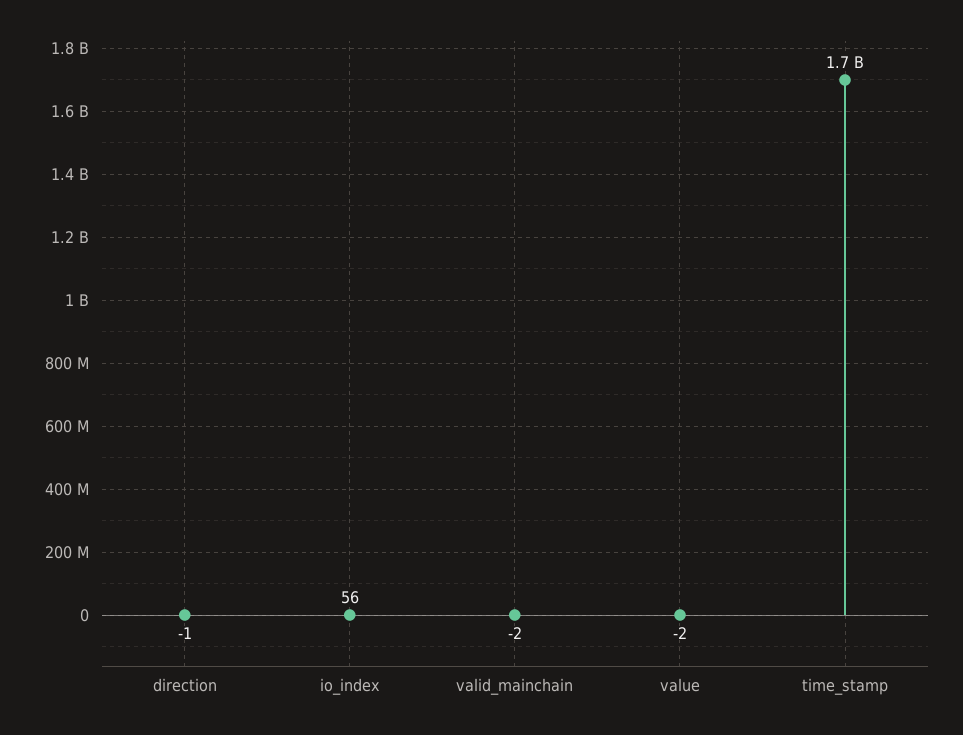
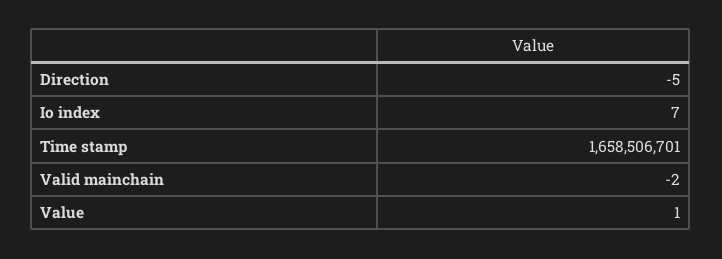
direction: -1 -> -5
io_index: 56 -> 7
value: -2 -> 1

